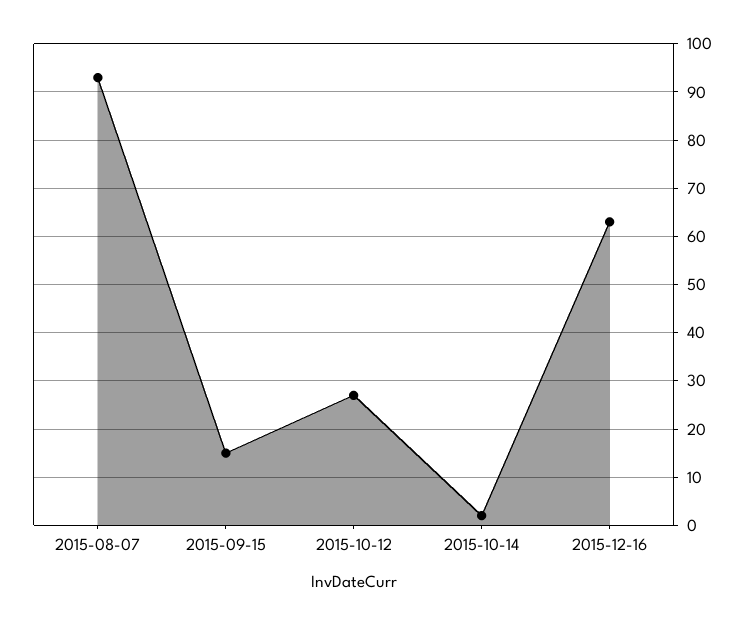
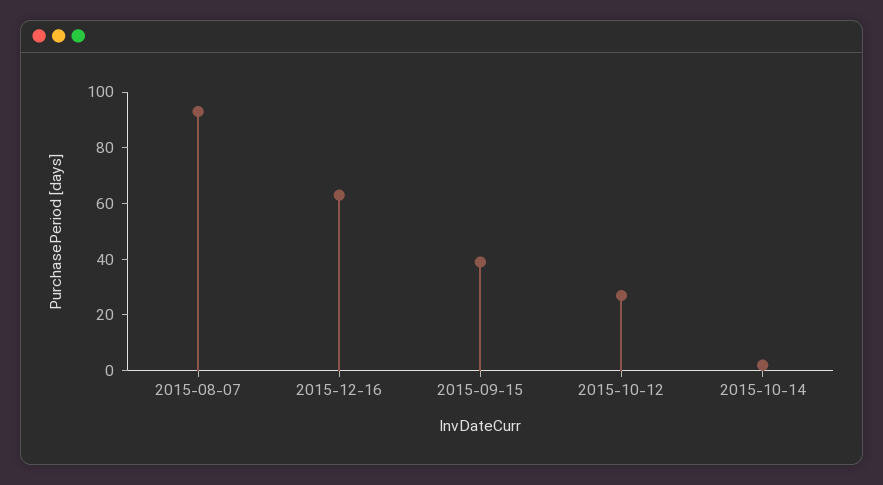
2015-09-15: 15 -> 40

